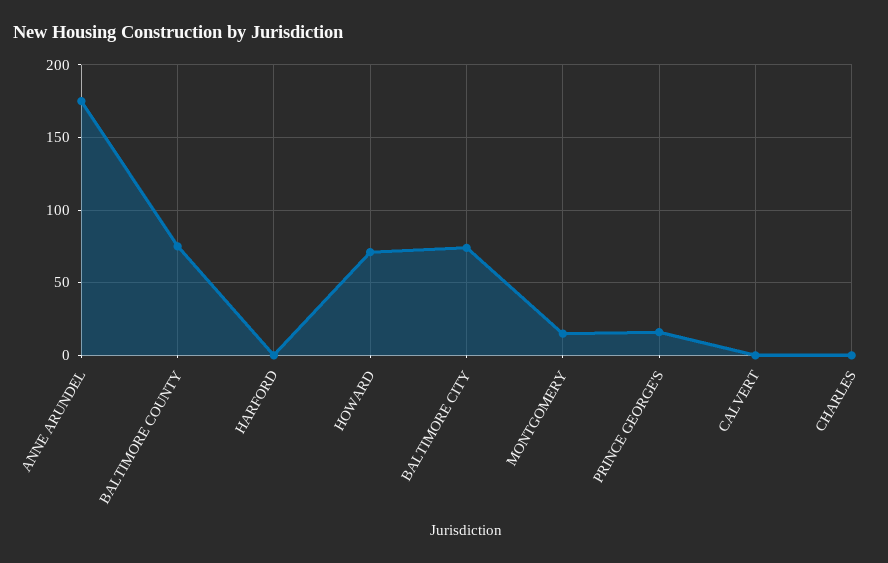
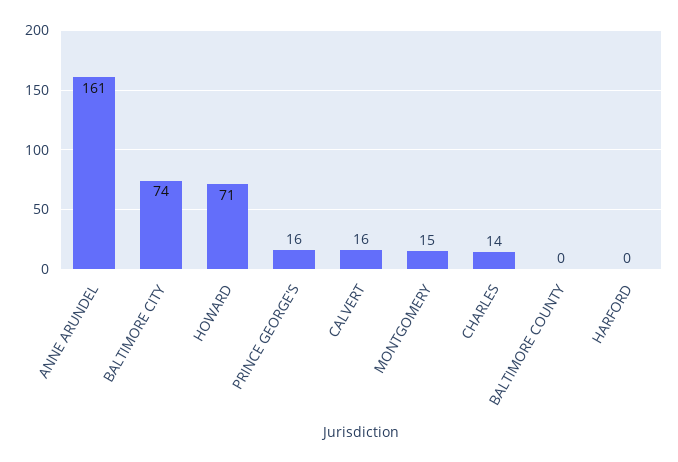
ANNE ARUNDEL: 175 -> 161
BALTIMORE COUNTY: 75 -> 0
CALVERT: 0 -> 16
CHARLES: 0 -> 14

